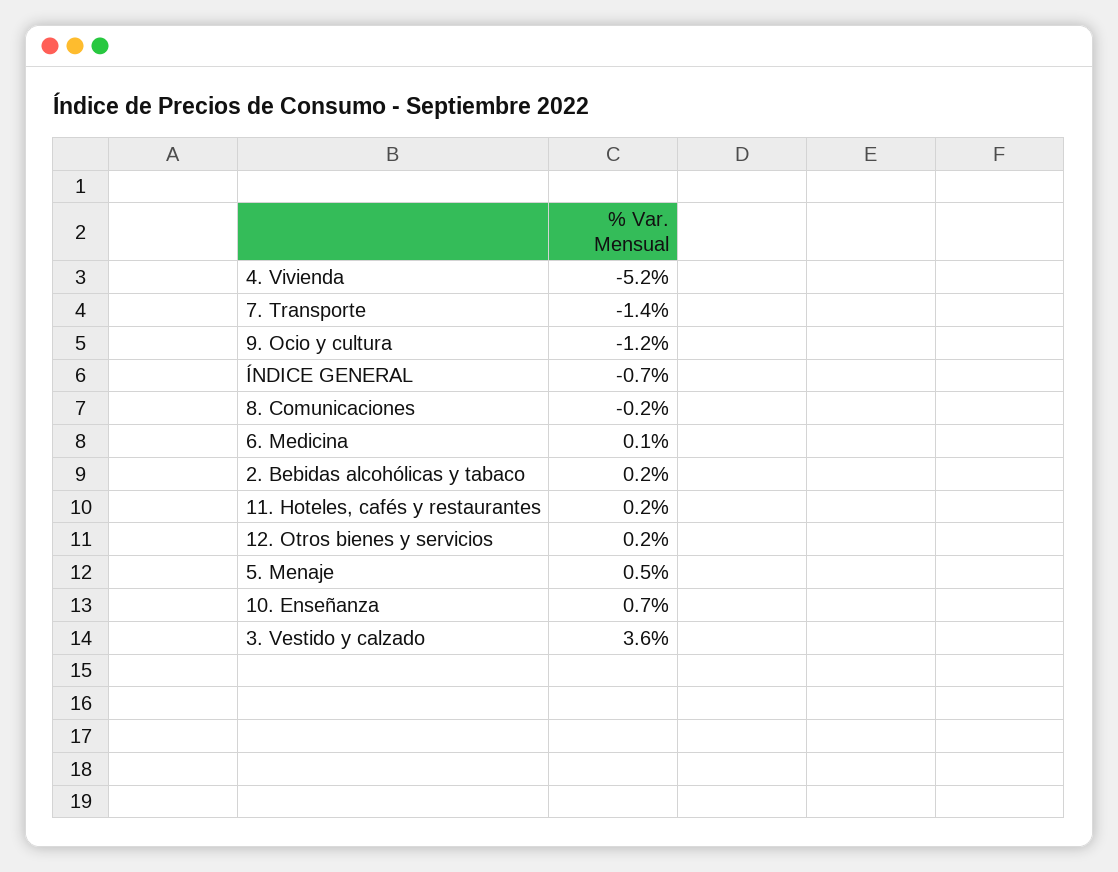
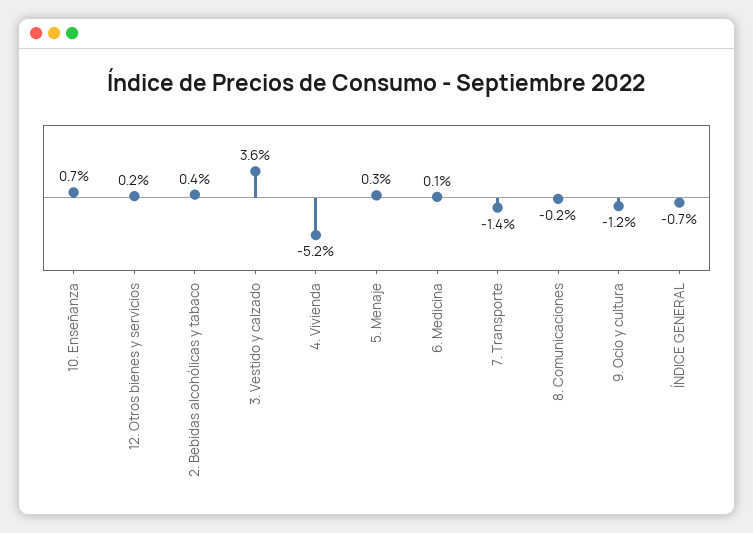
2. Bebidas alcohólicas y tabaco: 0.2 -> 0.4
11. Hoteles, cafés y restaurantes: 0.2 -> none
5. Menaje: 0.5 -> 0.3

